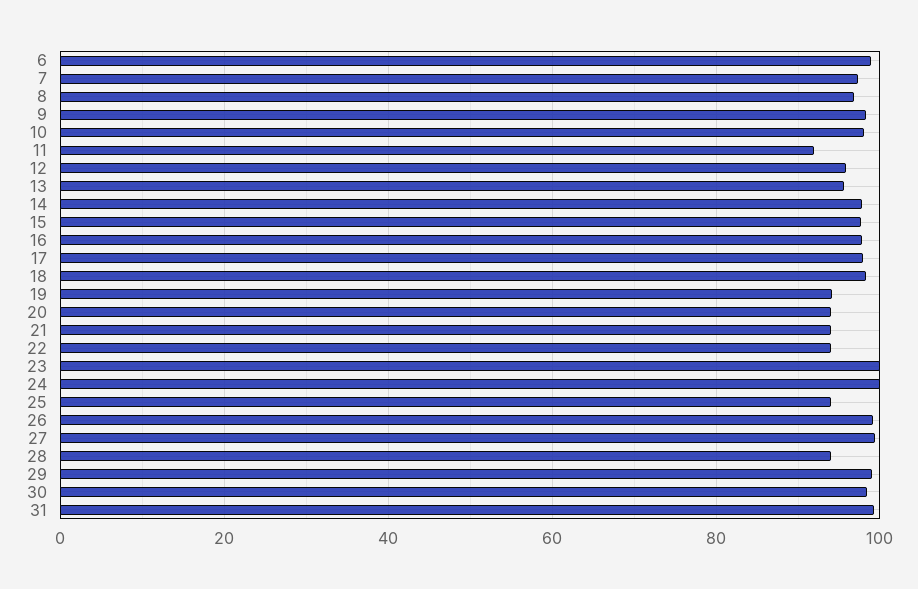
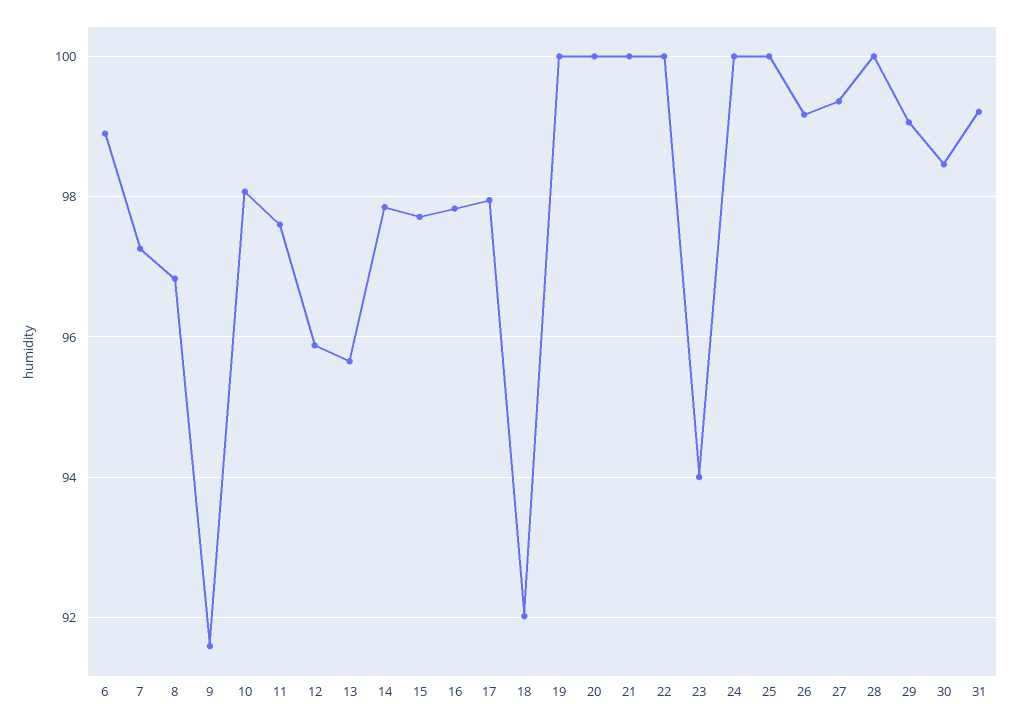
9: 98 -> 91.6
11: 92 -> 97.6
18: 98 -> 92
19: 94 -> 100
20: 94 -> 100
21: 94 -> 100
22: 94 -> 100
23: 100 -> 94
25: 94 -> 100
28: 94 -> 100

